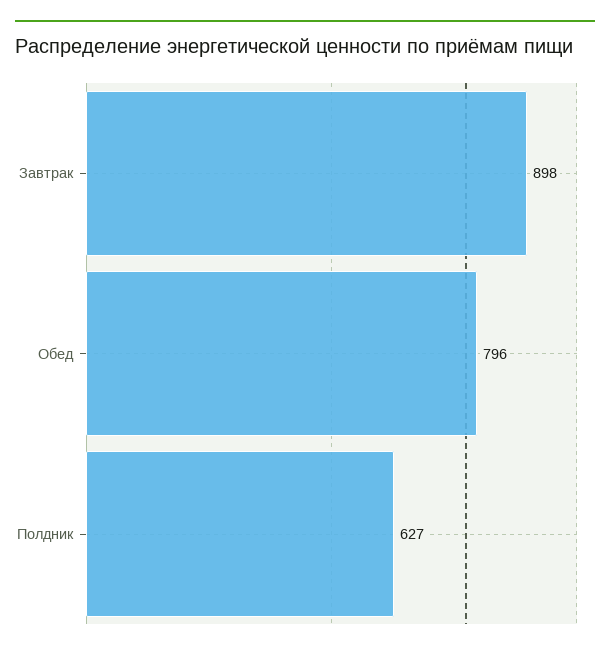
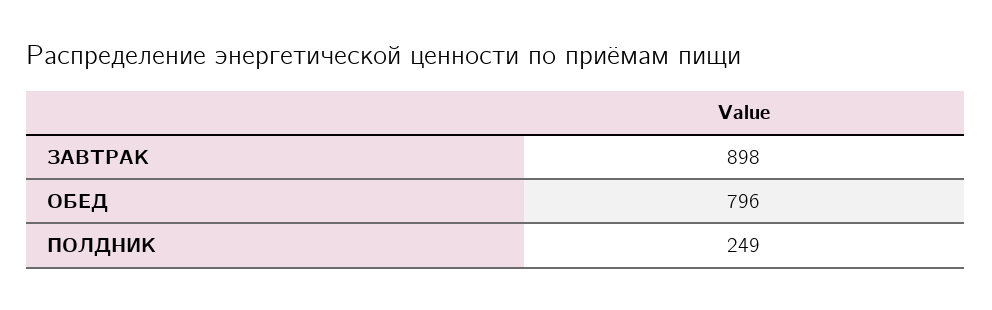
Полдник: 627 -> 249

